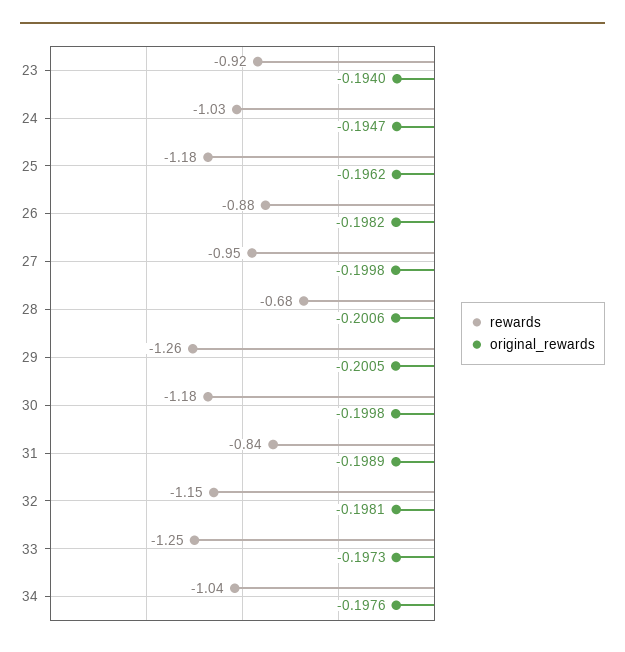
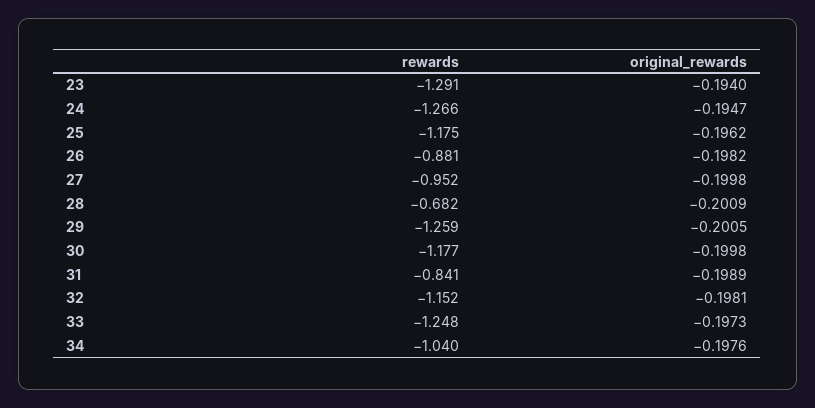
rewards, 23: -0.92 -> -1.291
rewards, 24: -1.03 -> -1.266
original_rewards, 28: -0.2006 -> -0.2009

